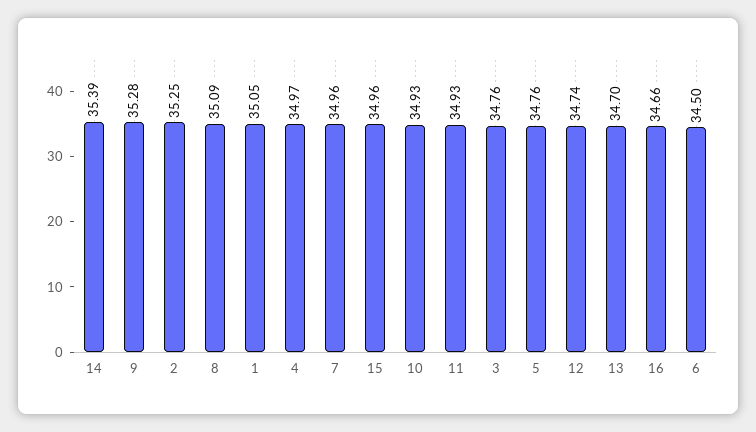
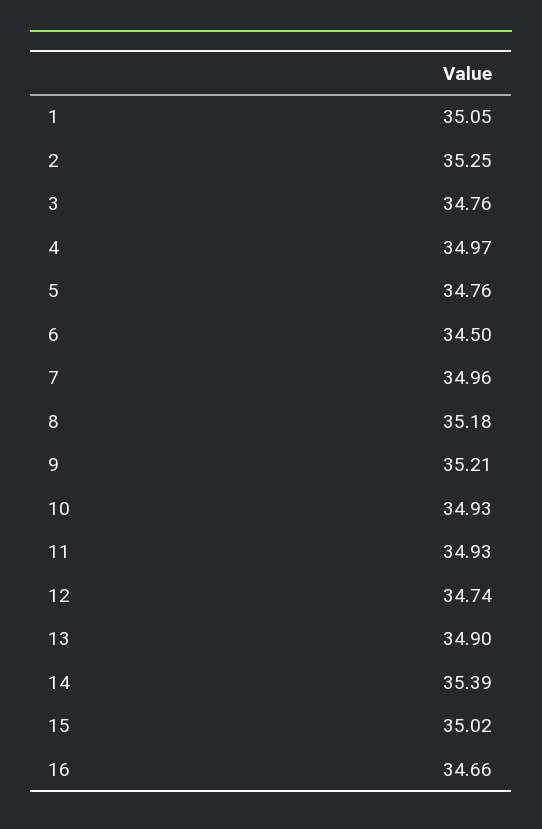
9: 35.28 -> 35.21
8: 35.09 -> 35.18
15: 34.96 -> 35.02
13: 34.7 -> 34.9

